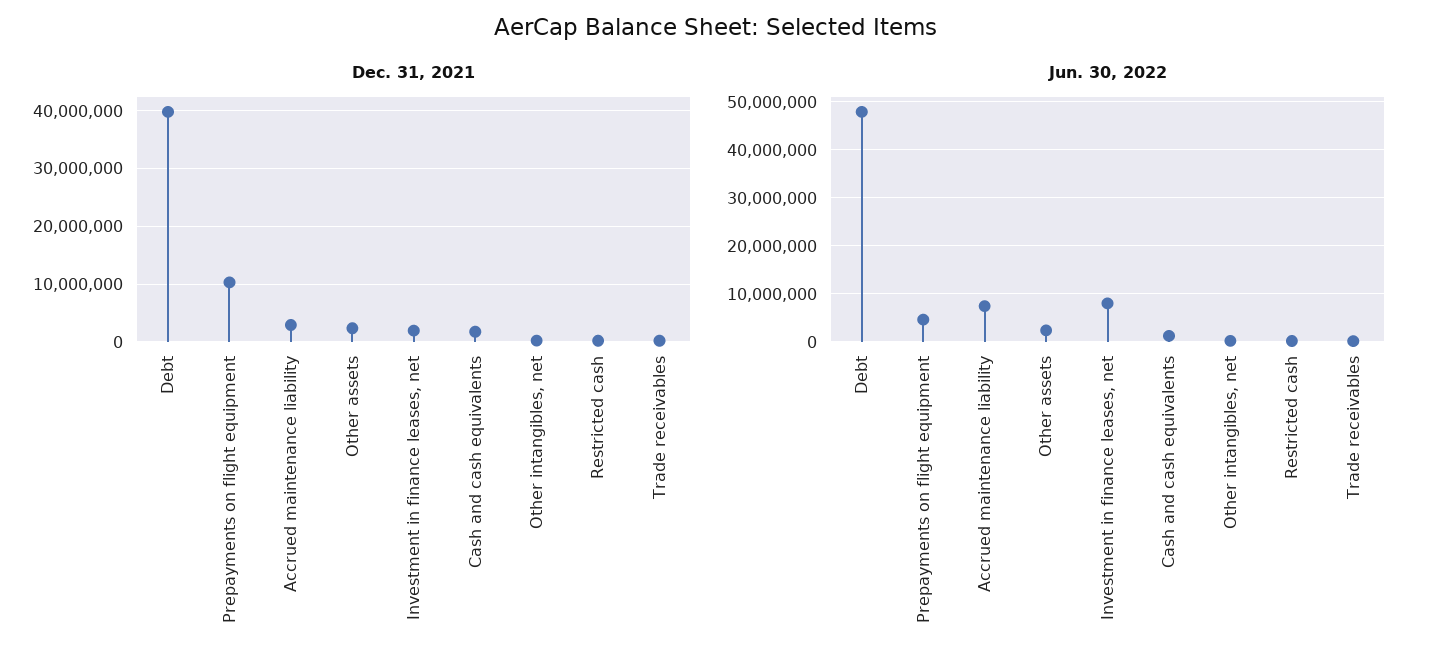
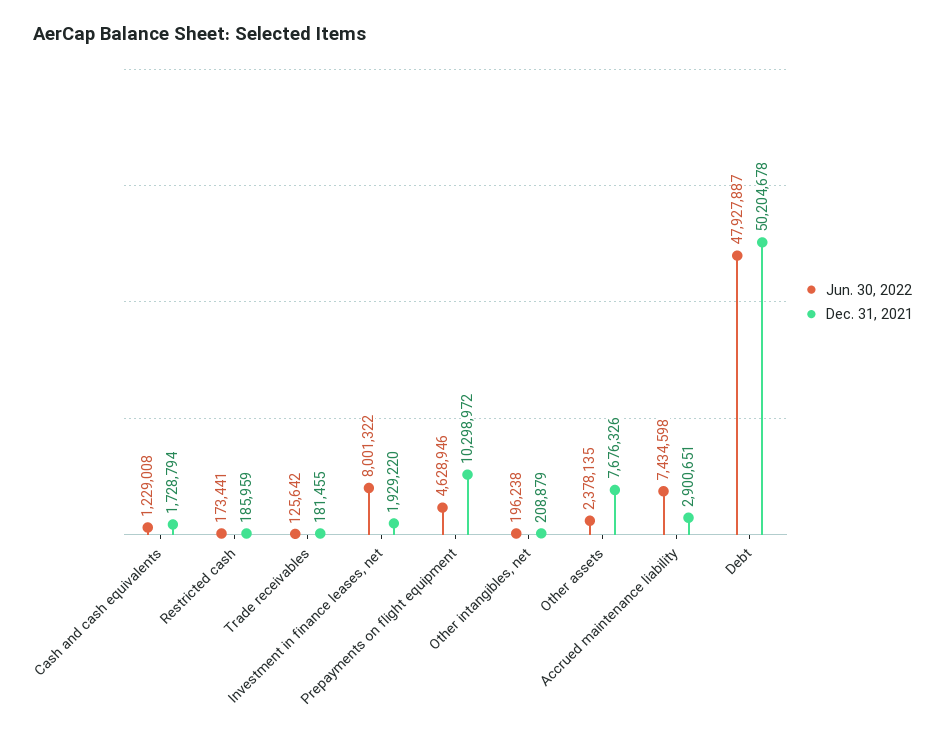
Dec. 31, 2021, Debt: 40000000 -> 50204678
Dec. 31, 2021, Other assets: 2000000 -> 7676326

